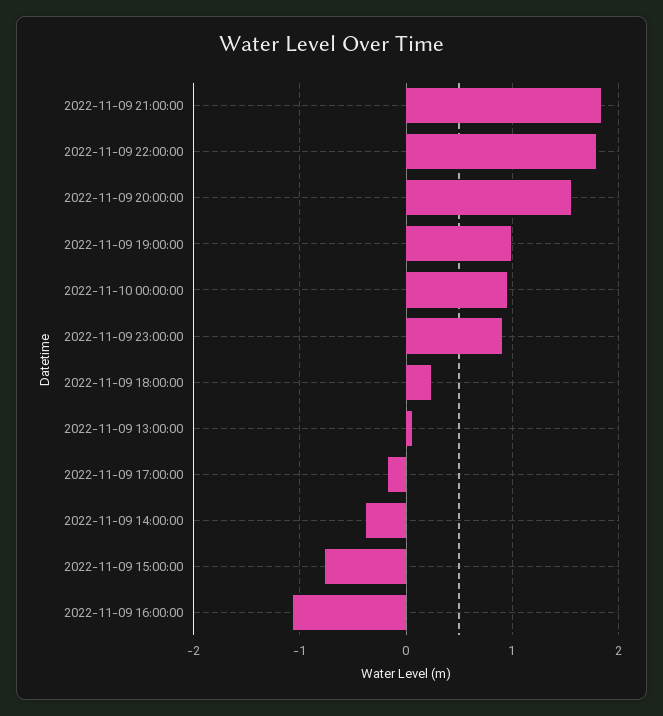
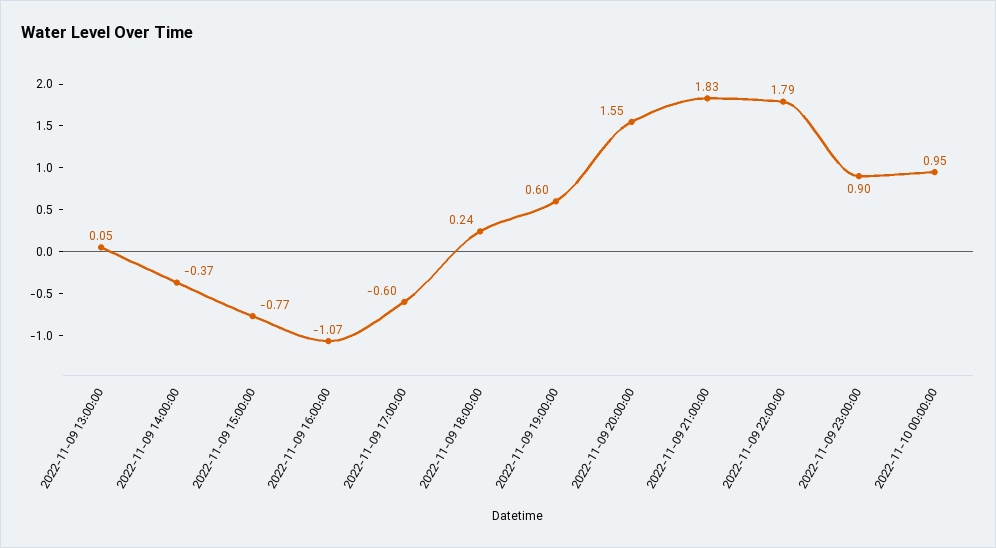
2022-11-09 19:00:00: 1 -> 0.6
2022-11-09 17:00:00: -0.2 -> -0.6

